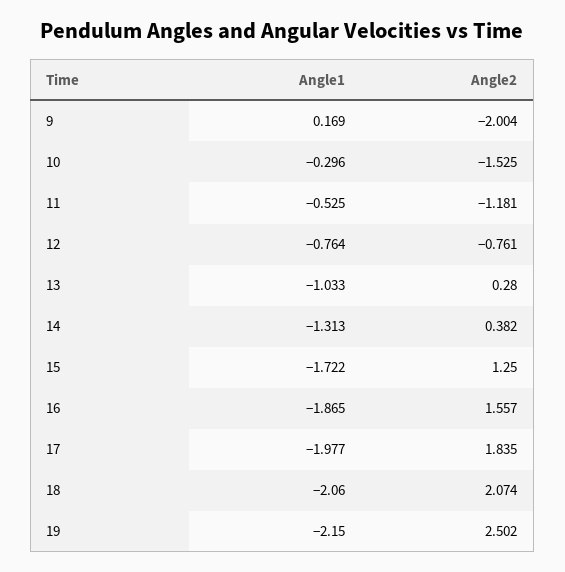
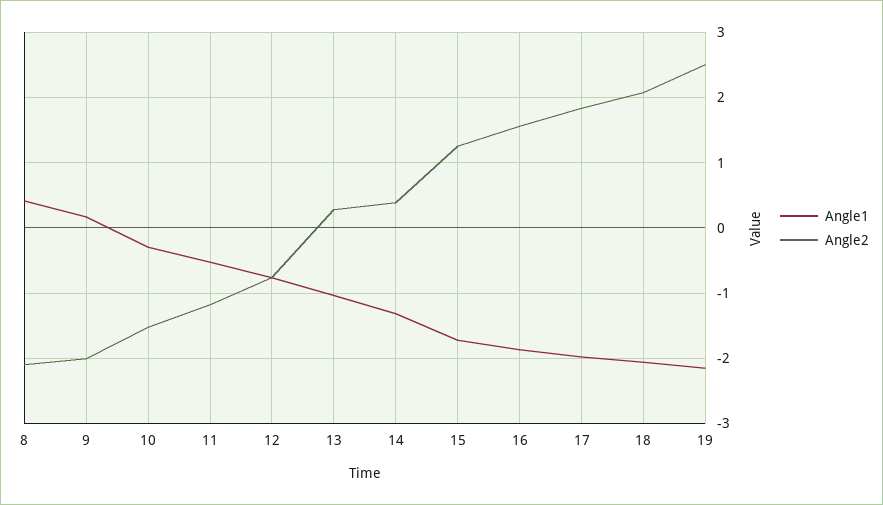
Angle1, 8: none -> 0.4
Angle2, 8: none -> -2.1

